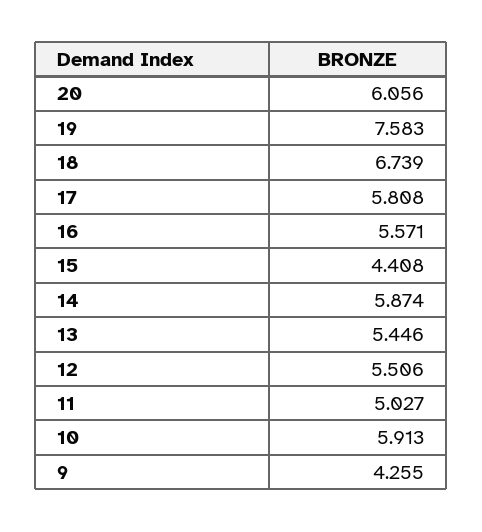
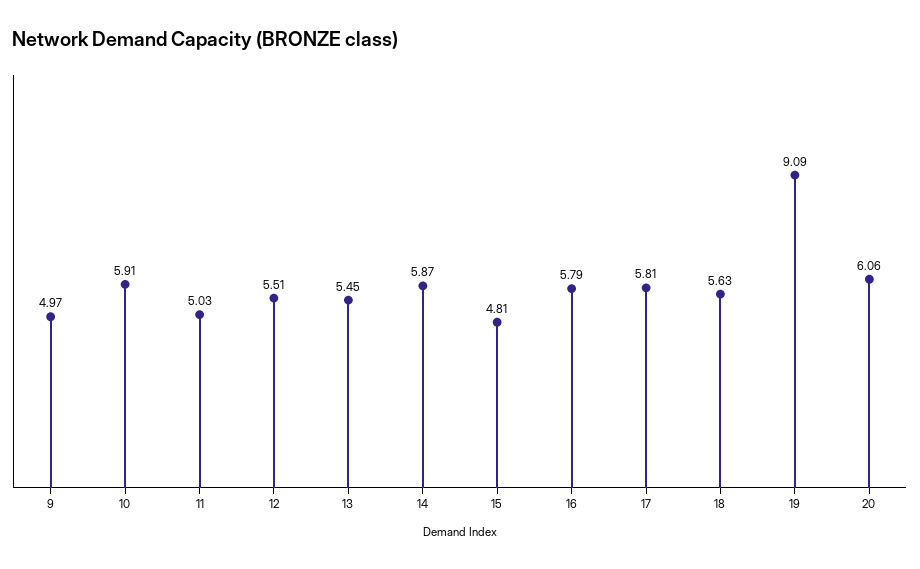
19: 7.583 -> 9.09
18: 6.739 -> 5.63
16: 5.571 -> 5.79
15: 4.408 -> 4.81
9: 4.255 -> 4.97

